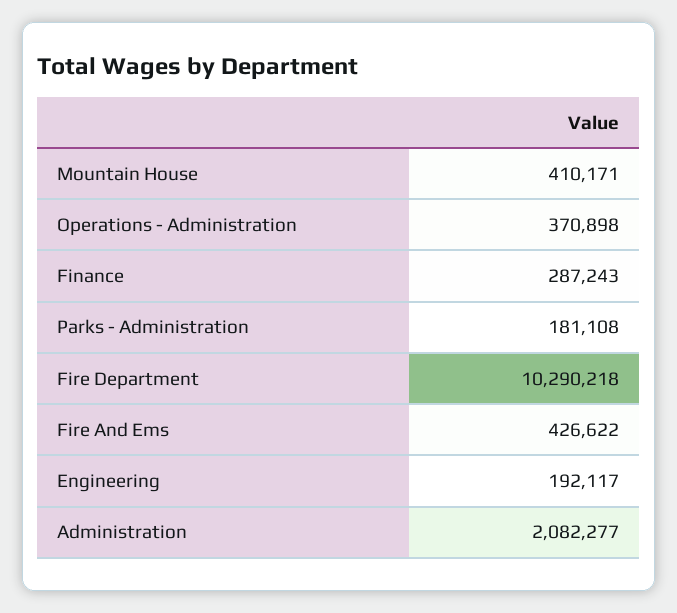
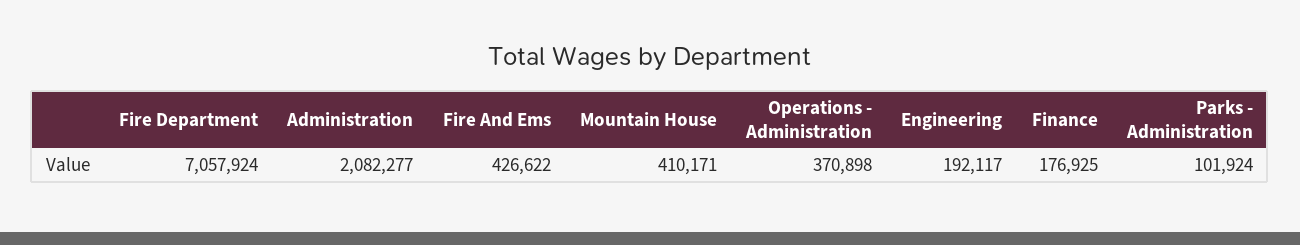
Finance: 287243 -> 176925
Parks - Administration: 181108 -> 101924
Fire Department: 10290218 -> 7057924

